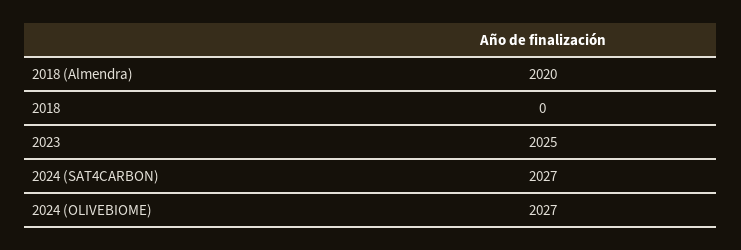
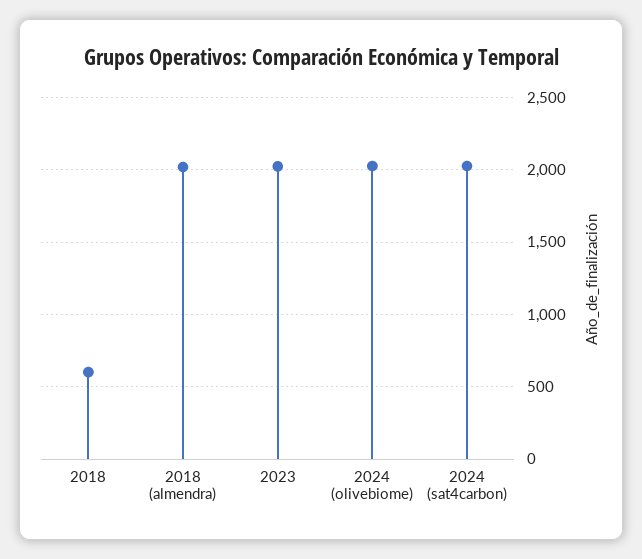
2018: 0 -> 600

